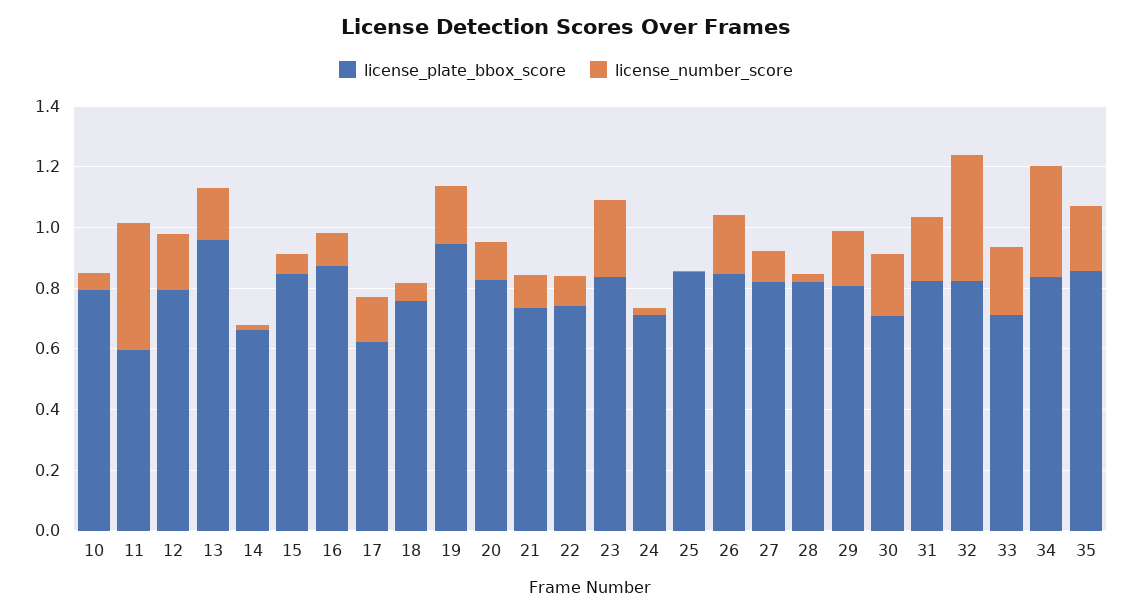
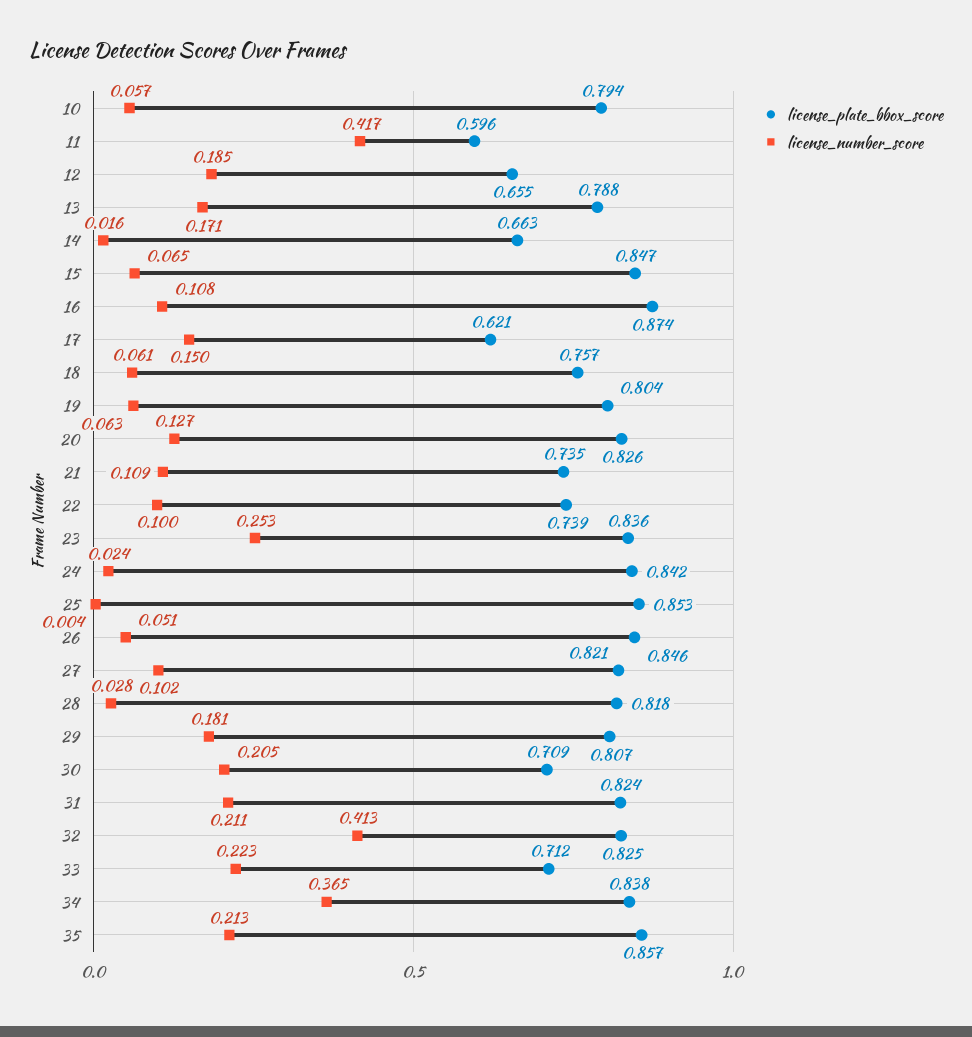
license_plate_bbox_score, 12: 0.8 -> 0.655
license_plate_bbox_score, 13: 0.95 -> 0.788
license_plate_bbox_score, 19: 0.95 -> 0.804
license_number_score, 19: 0.2 -> 0.063
license_plate_bbox_score, 24: 0.7 -> 0.842
license_number_score, 26: 0.2 -> 0.051

